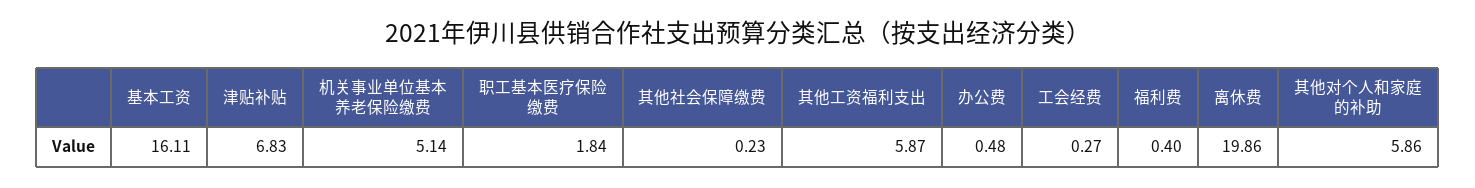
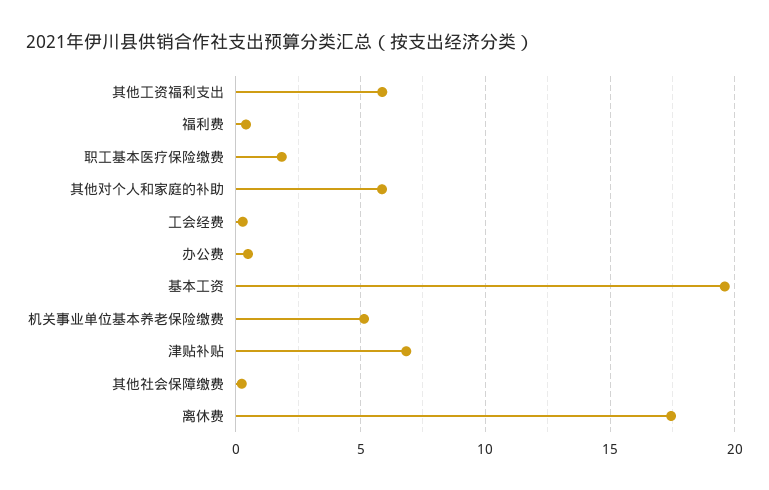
基本工资: 16.11 -> 19.5
离休费: 19.86 -> 17.5

